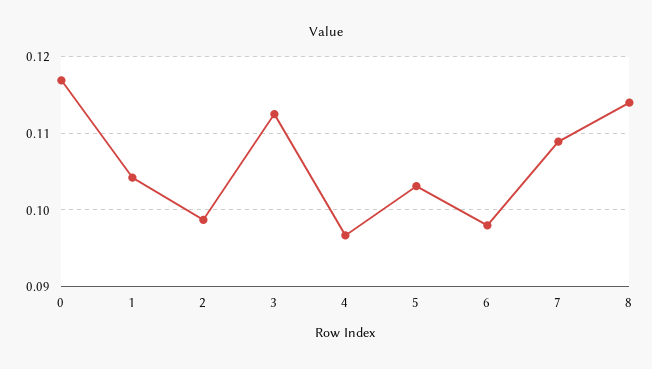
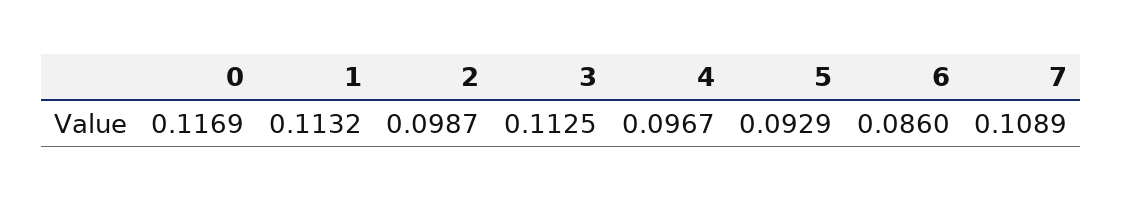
1: 0.104 -> 0.1132
5: 0.103 -> 0.0929
6: 0.098 -> 0.086
8: 0.114 -> none

